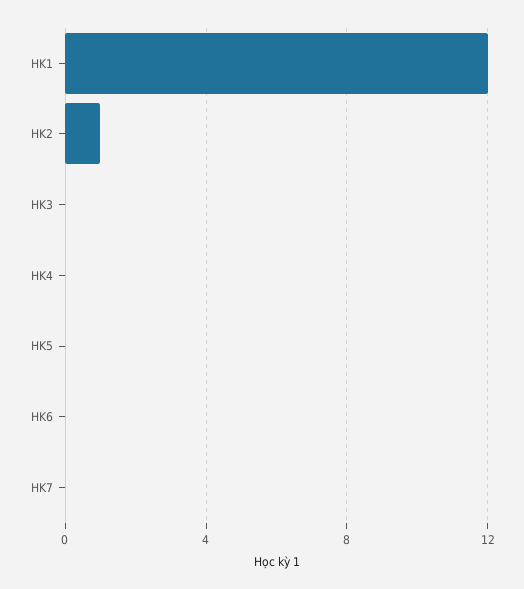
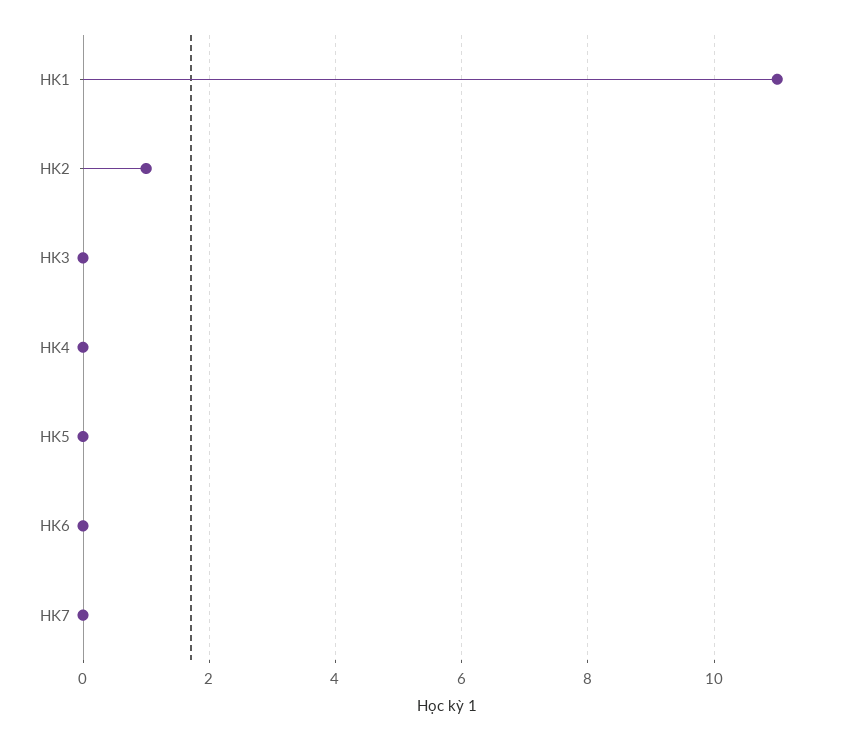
HK1: 12 -> 11

